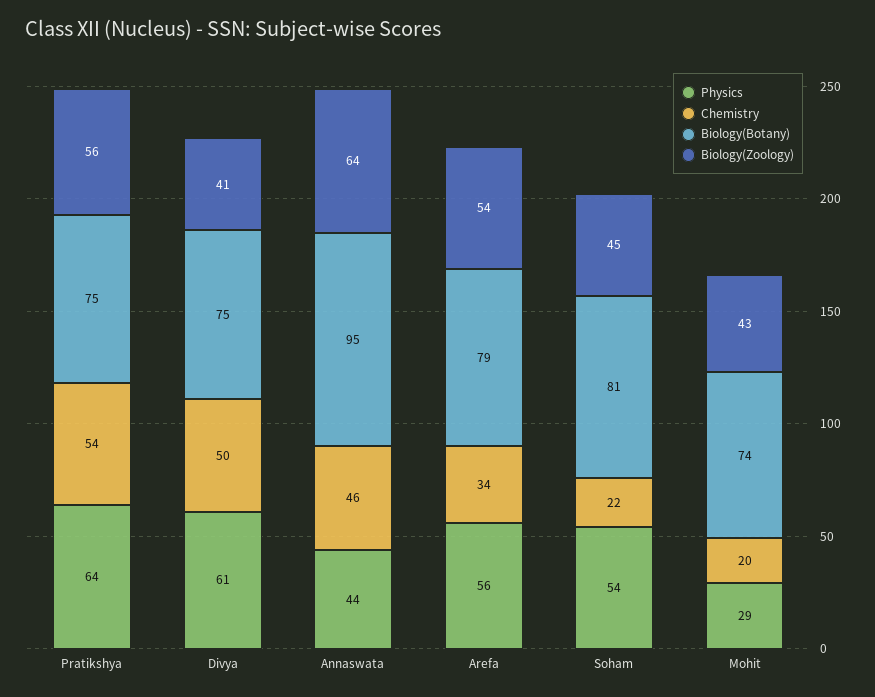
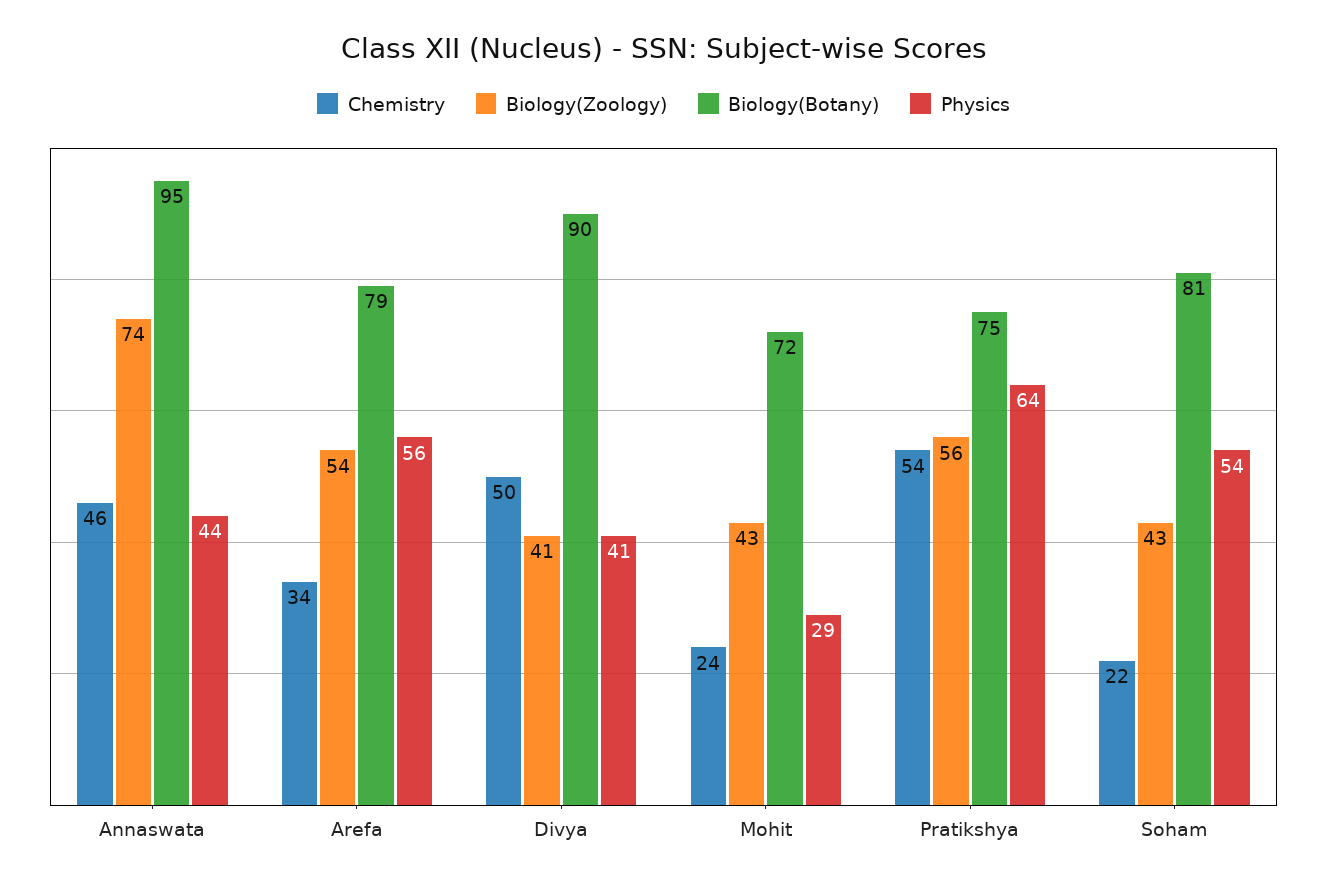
Physics, Divya: 61 -> 41
Biology(Botany), Divya: 75 -> 90
Biology(Zoology), Annaswata: 64 -> 74
Biology(Zoology), Soham: 45 -> 43
Chemistry, Mohit: 20 -> 24
Biology(Botany), Mohit: 74 -> 72

